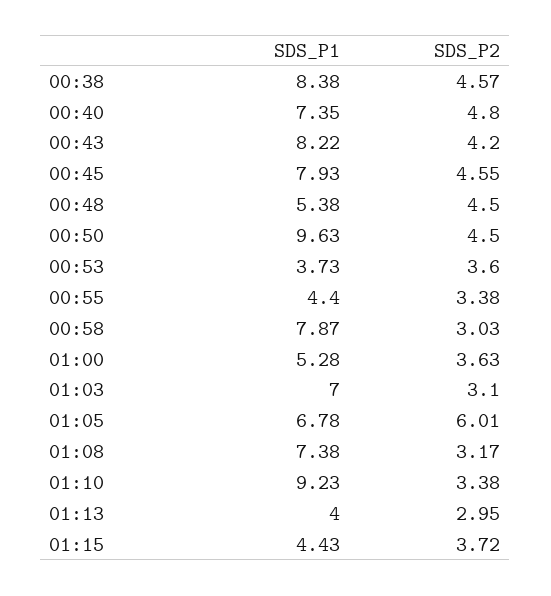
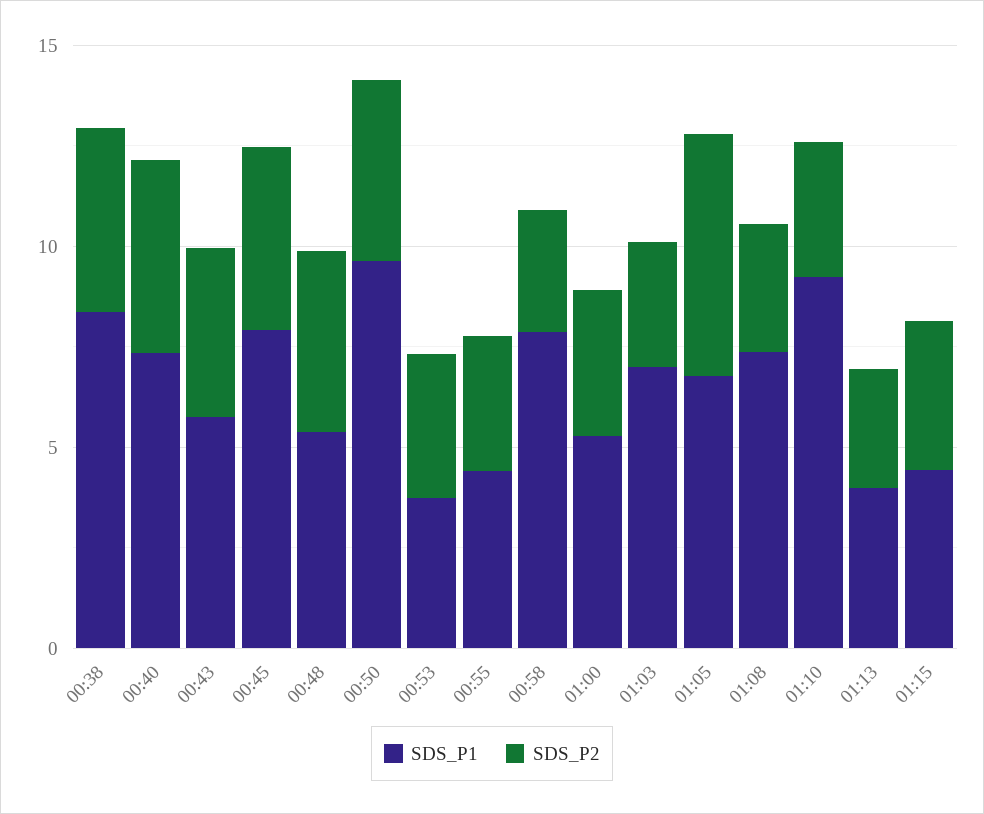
SDS_P1, 00:43: 8.22 -> 6

